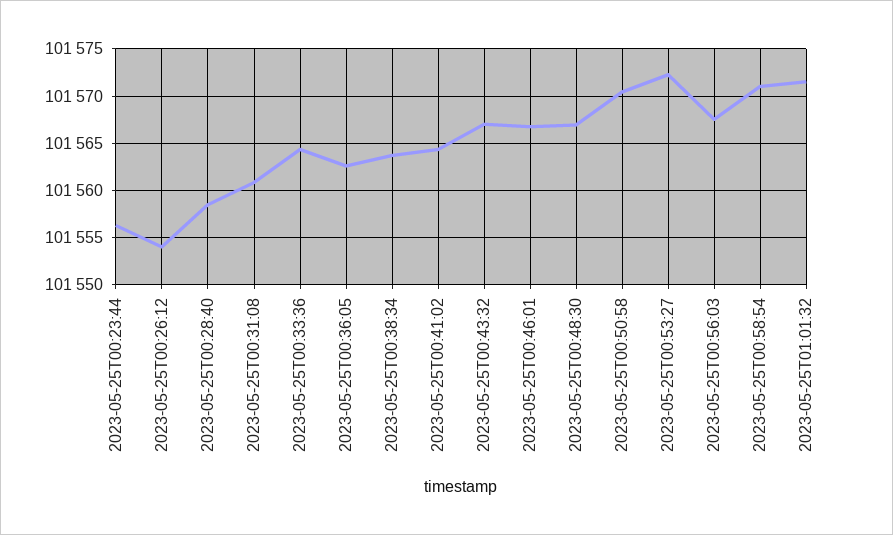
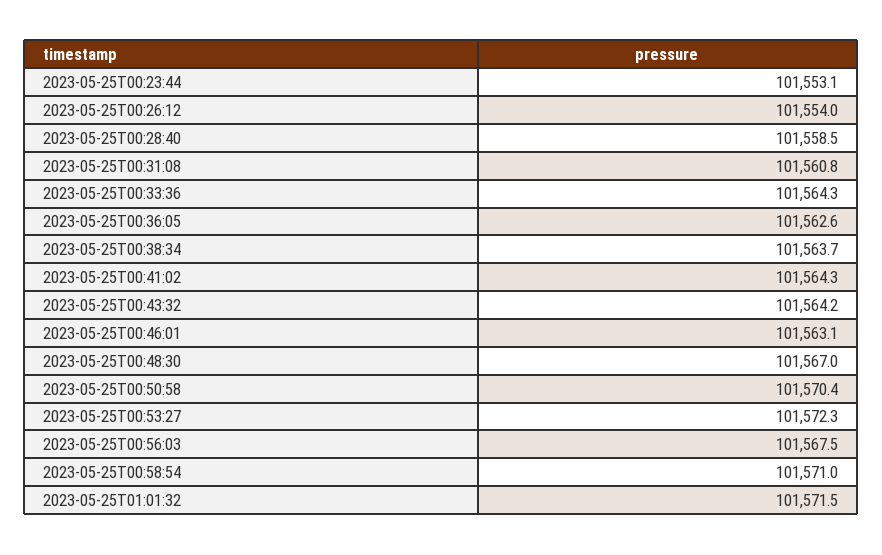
2023-05-25T00:23:44: 101556 -> 101553.1
2023-05-25T00:43:32: 101567 -> 101564.2
2023-05-25T00:46:01: 101567 -> 101563.1

